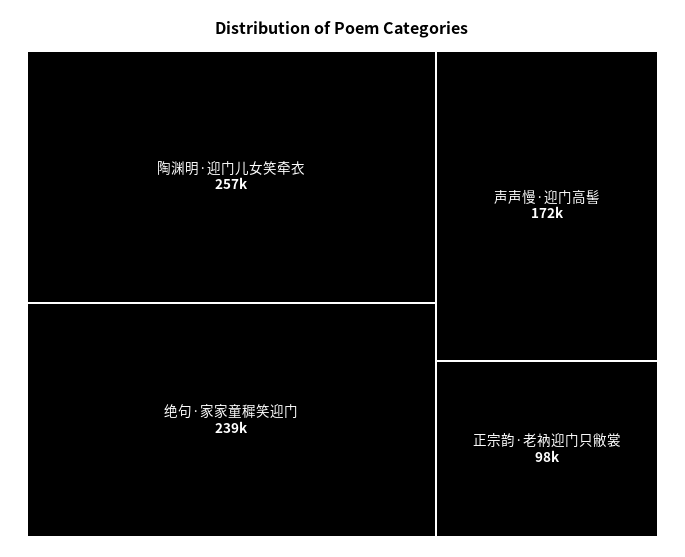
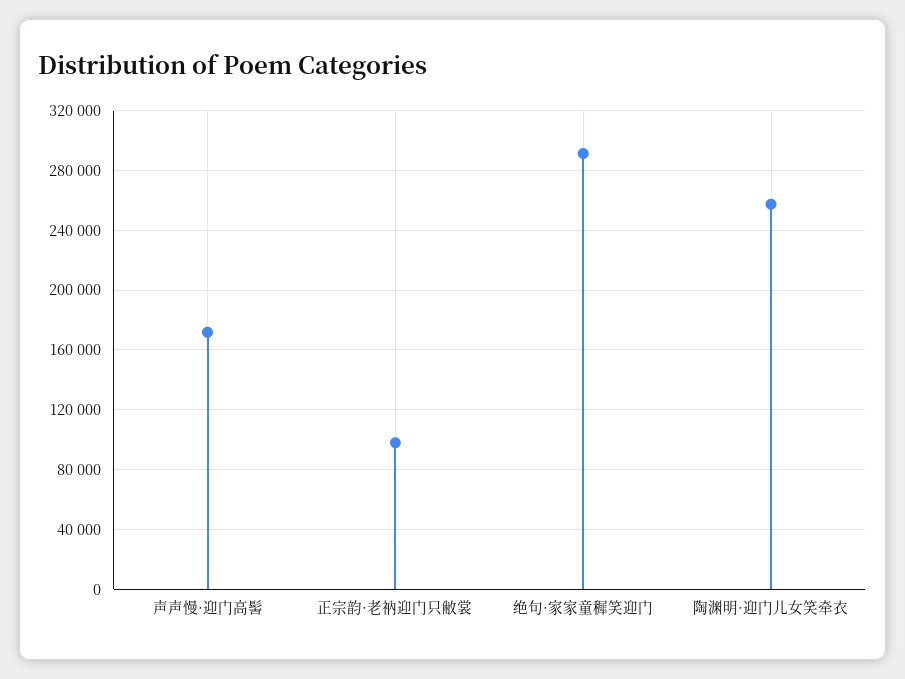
绝句·家家童穉笑迎门: 239000 -> 290000

